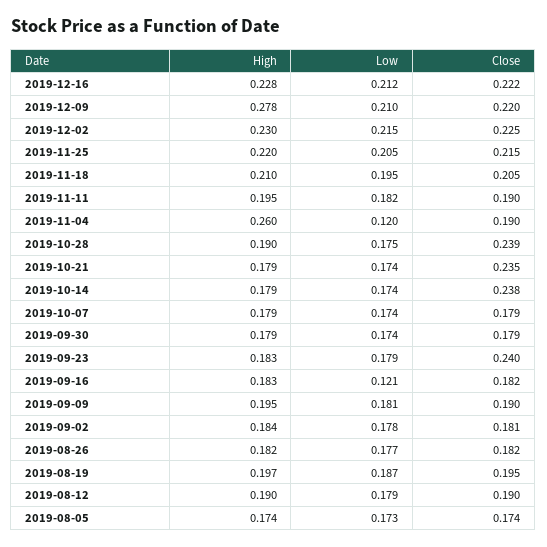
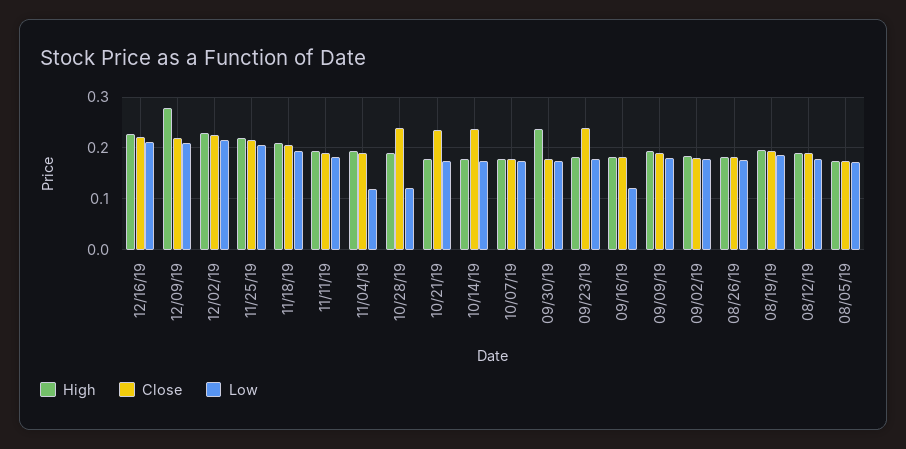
High, 2019-11-04: 0.26 -> 0.2
Low, 2019-10-28: 0.175 -> 0.12
High, 2019-09-30: 0.179 -> 0.24

